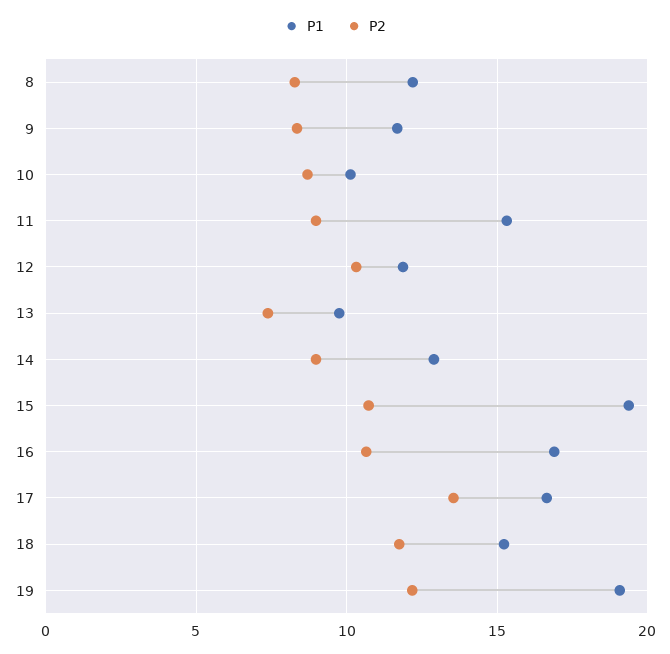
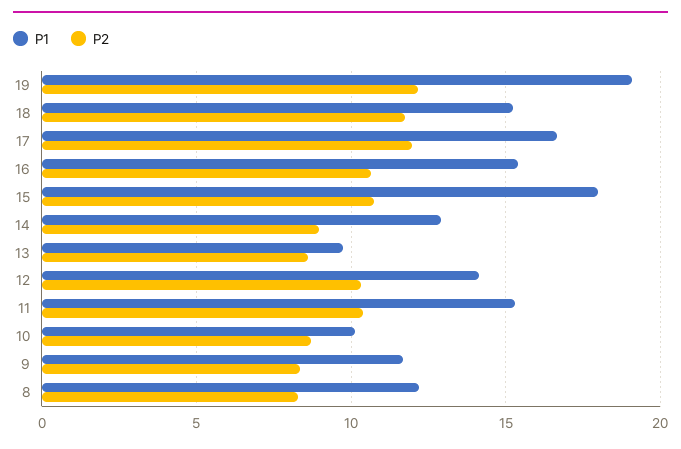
P2, 11: 9 -> 10.5
P1, 12: 12 -> 14
P2, 13: 7.5 -> 8.5
P1, 15: 19.5 -> 18
P1, 16: 17 -> 15.5
P2, 17: 13.5 -> 12

